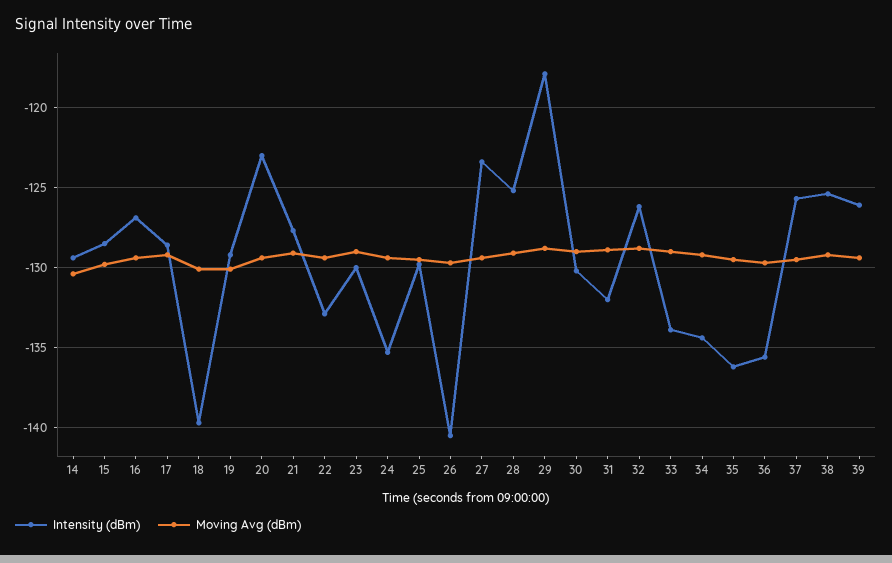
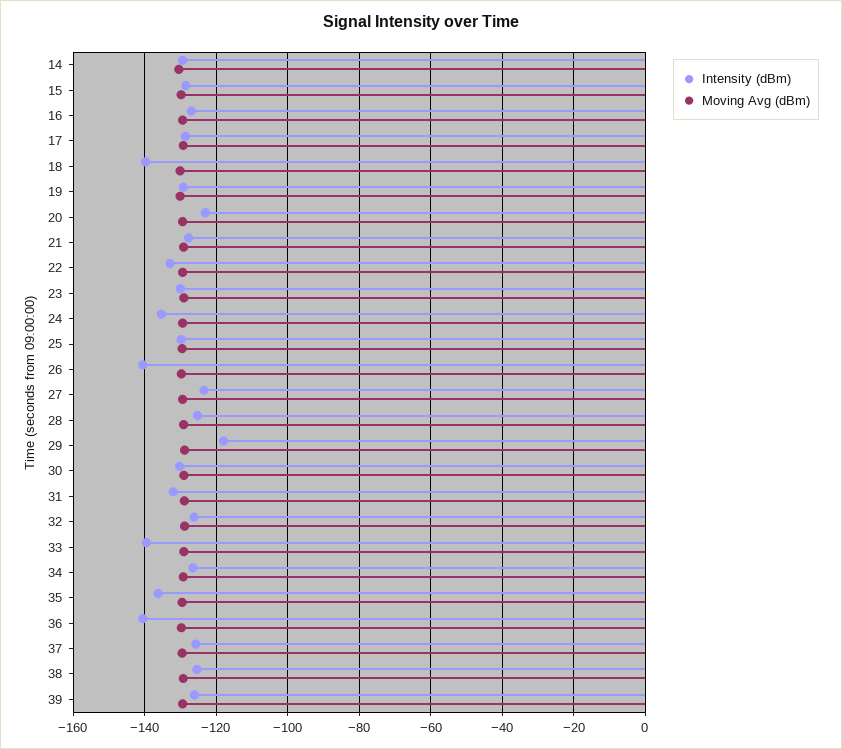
Intensity (dBm), 33: -134 -> -140
Intensity (dBm), 34: -134.5 -> -126
Intensity (dBm), 36: -135.5 -> -140

